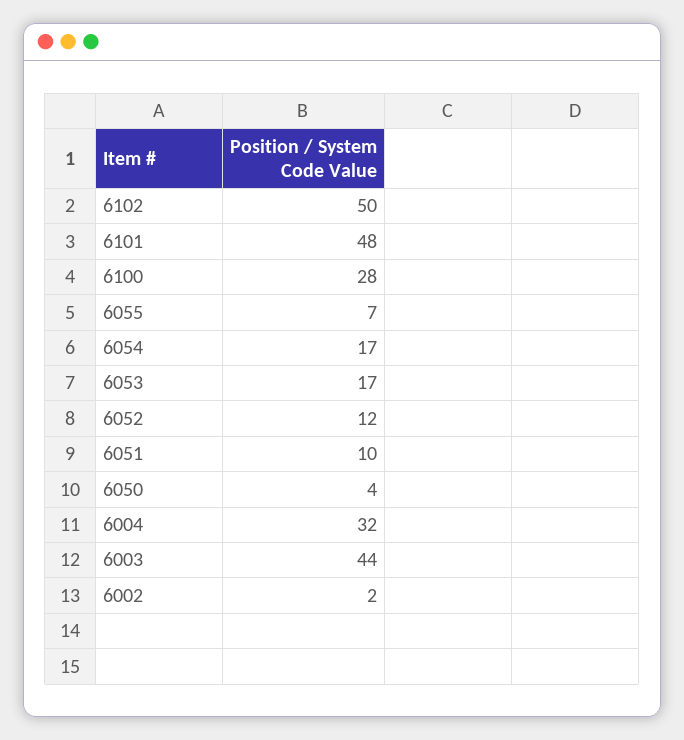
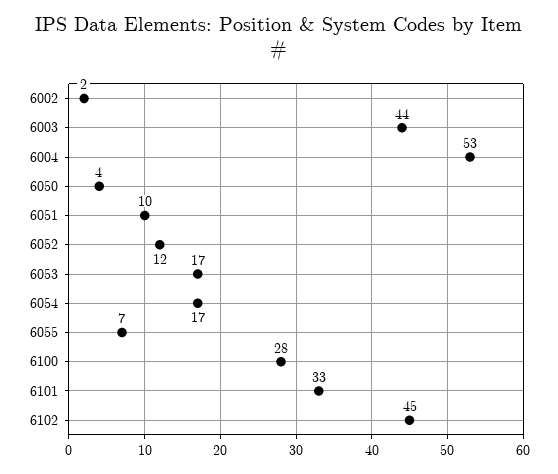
6102: 50 -> 45
6101: 48 -> 33
6004: 32 -> 53

